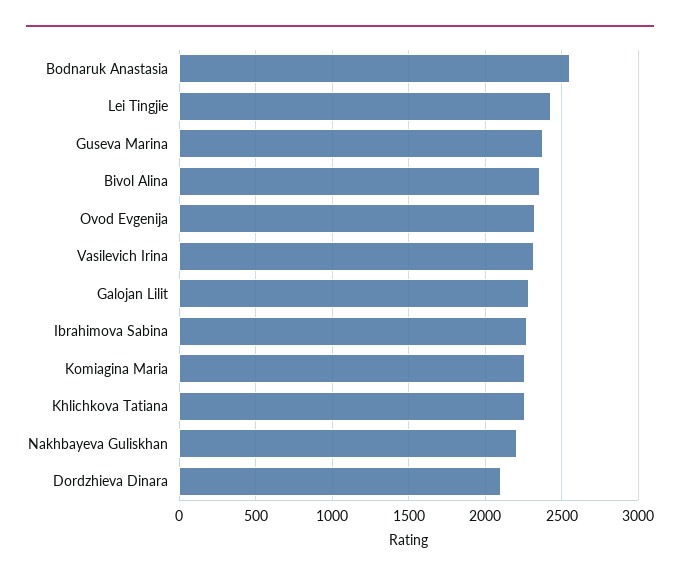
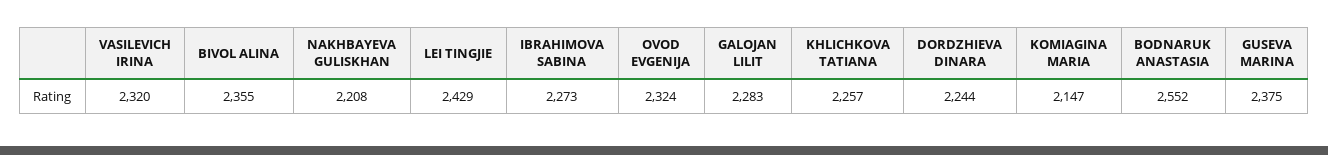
Komiagina Maria: 2250 -> 2147
Dordzhieva Dinara: 2100 -> 2244

